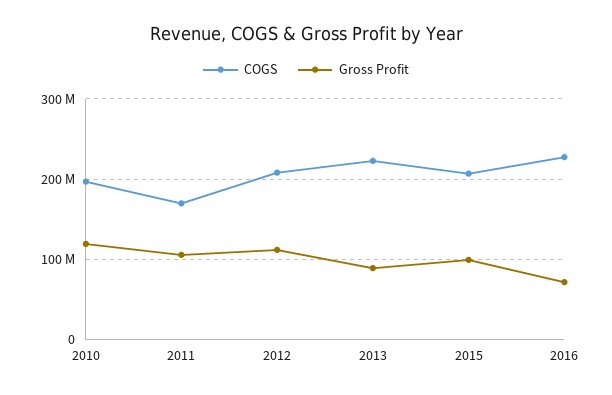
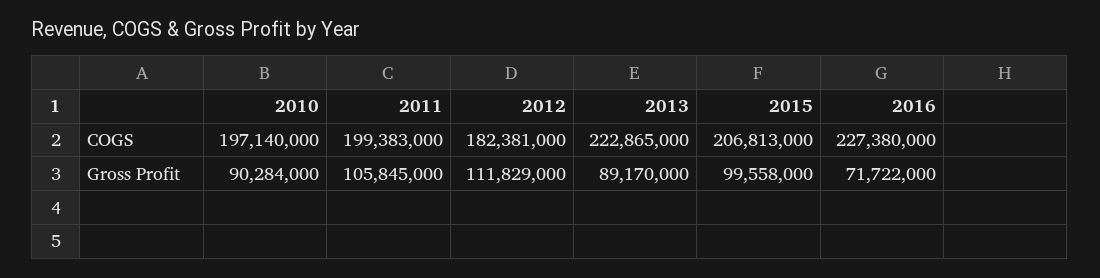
Gross Profit, 2010: 120000000 -> 90284000
COGS, 2011: 170000000 -> 199383000
COGS, 2012: 210000000 -> 182381000

